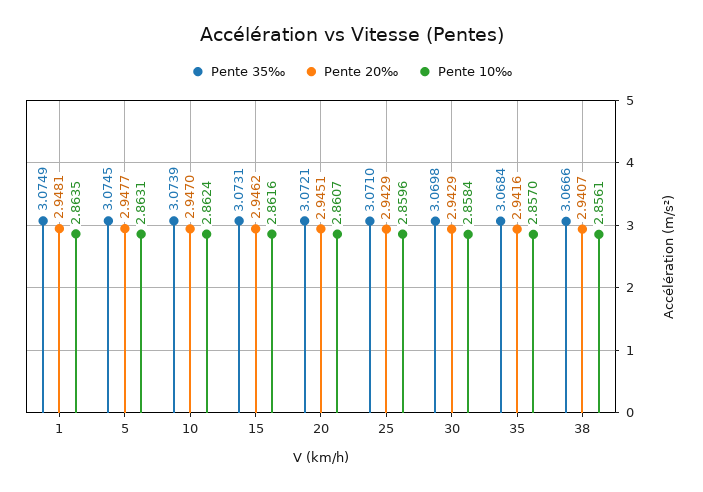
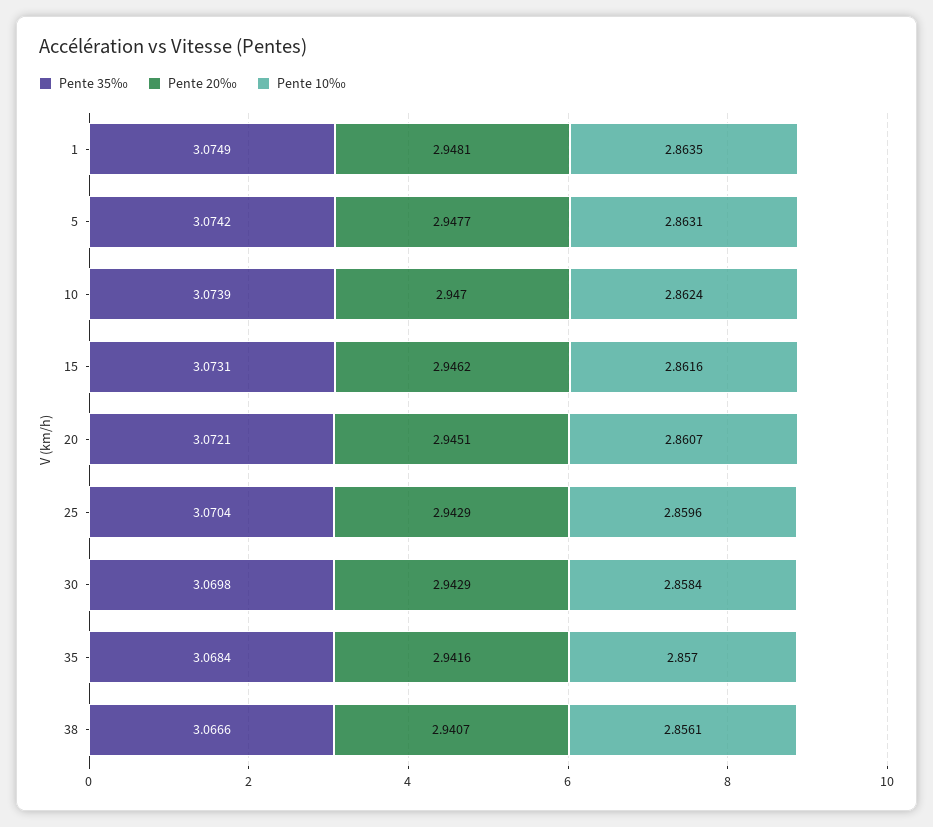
Pente 35‰, 5: 3.0745 -> 3.0742
Pente 35‰, 25: 3.071 -> 3.0704

